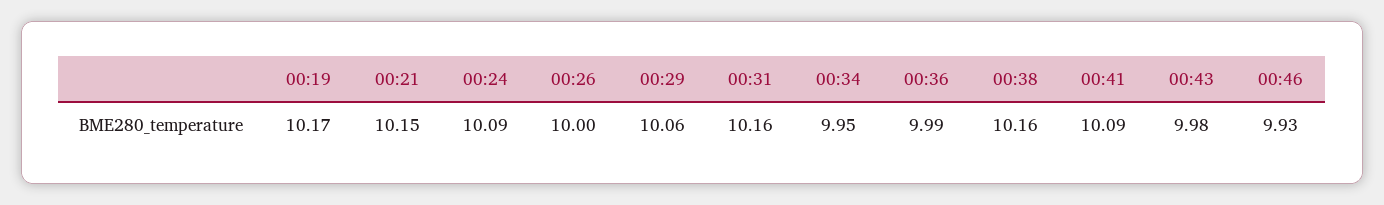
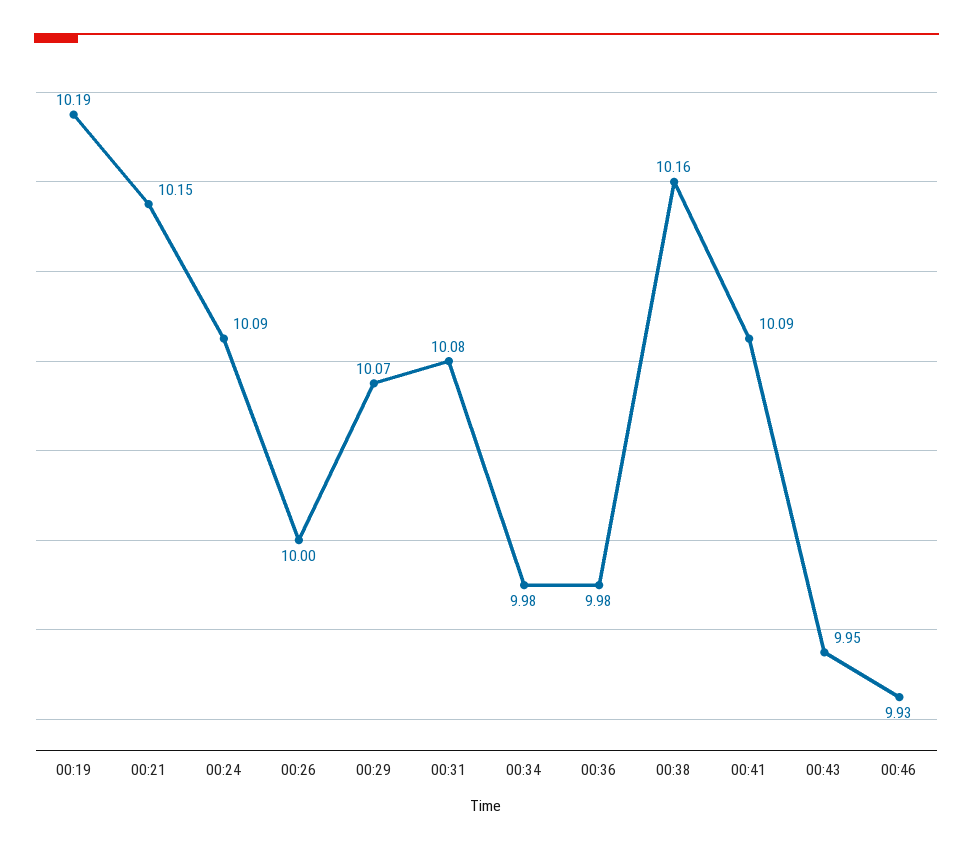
00:19: 10.17 -> 10.19
00:29: 10.06 -> 10.07
00:31: 10.16 -> 10.08
00:34: 9.95 -> 9.98
00:36: 9.99 -> 9.98
00:43: 9.98 -> 9.95

